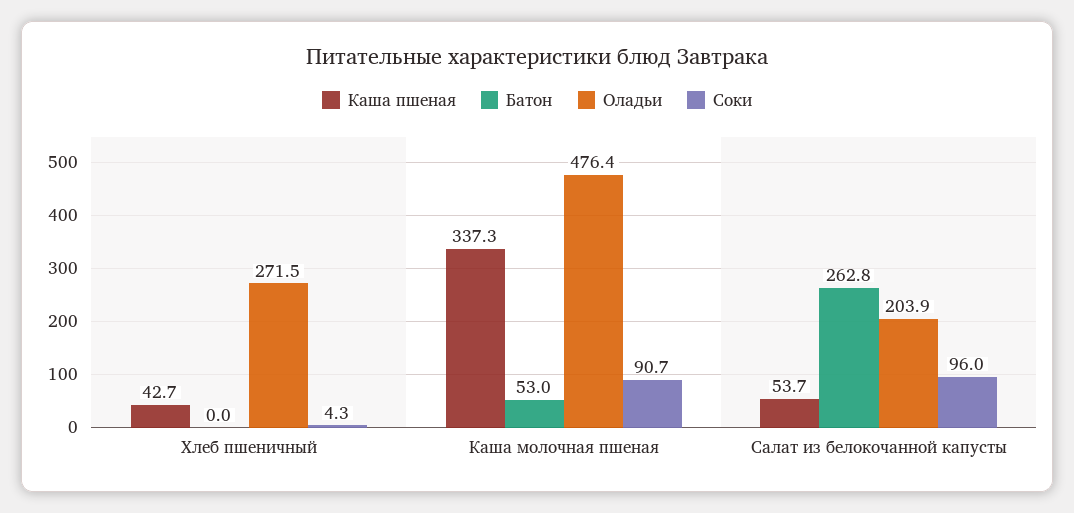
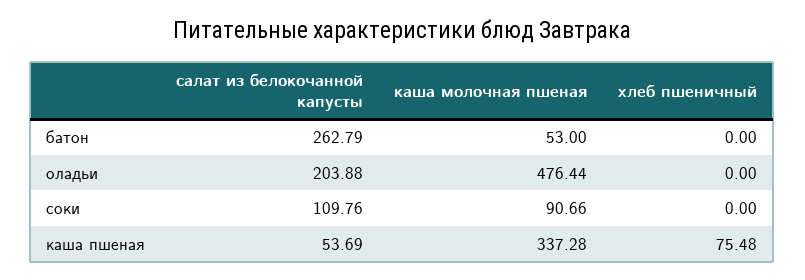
Каша пшеная, Хлеб пшеничный: 42.7 -> 75.48
Оладьи, Хлеб пшеничный: 271.5 -> 0
Соки, Хлеб пшеничный: 4.3 -> 0
Соки, Салат из белокочанной капусты: 96 -> 109.76

